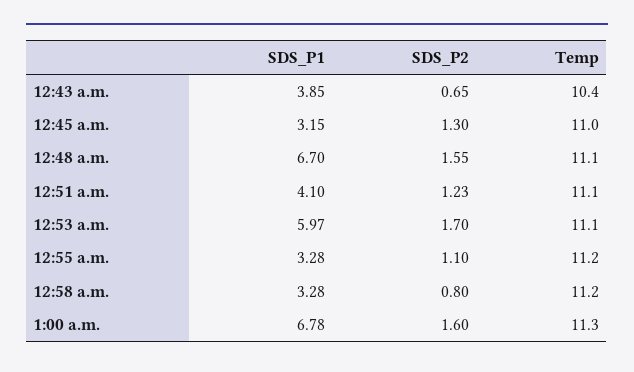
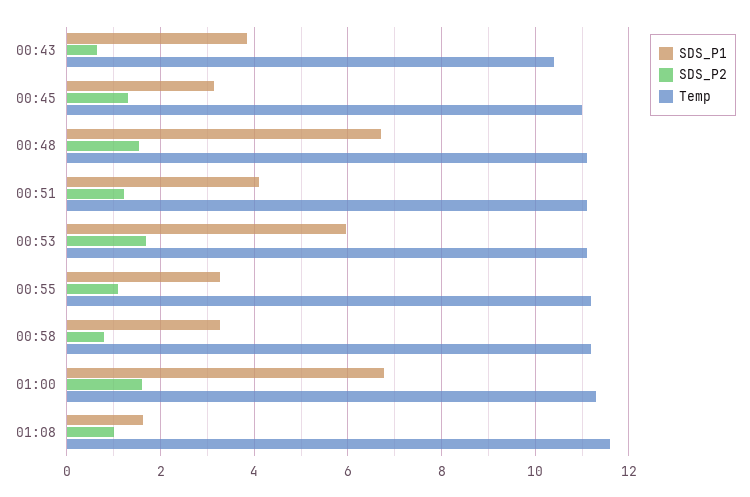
SDS_P1, 01:08: none -> 1.6
SDS_P2, 01:08: none -> 1
Temp, 01:08: none -> 11.6

